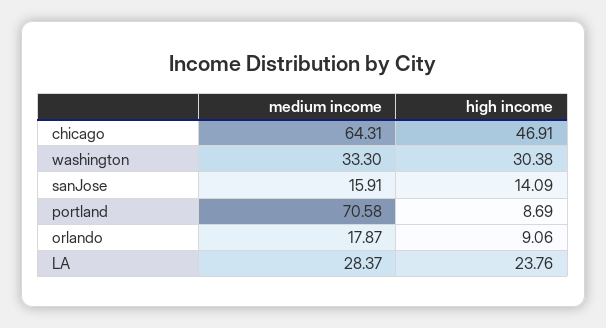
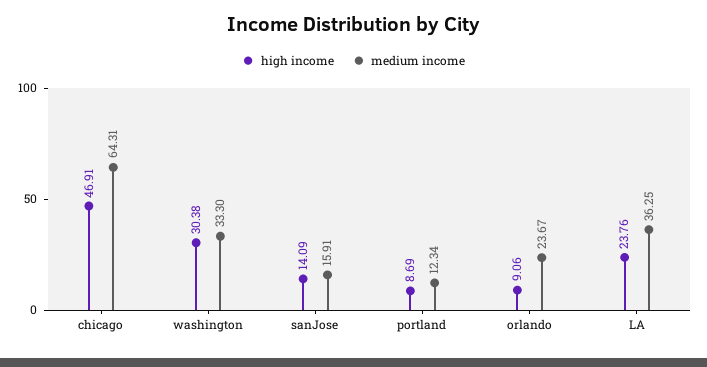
medium income, portland: 70.58 -> 12.34
medium income, orlando: 17.87 -> 23.67
medium income, LA: 28.37 -> 36.25

